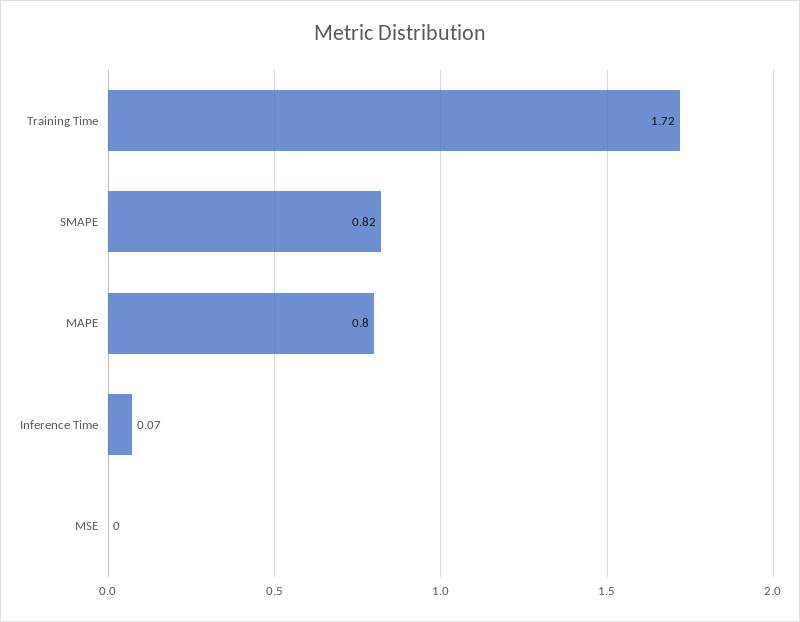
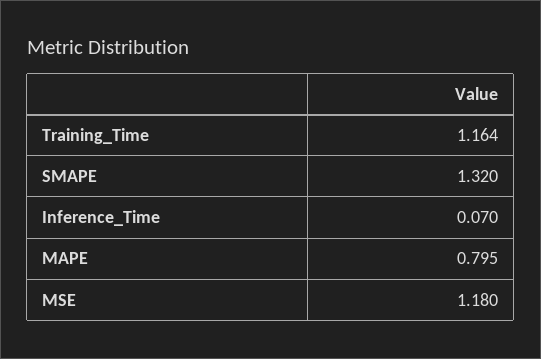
Training Time: 1.72 -> 1.164
SMAPE: 0.82 -> 1.32
MSE: 0 -> 1.18

